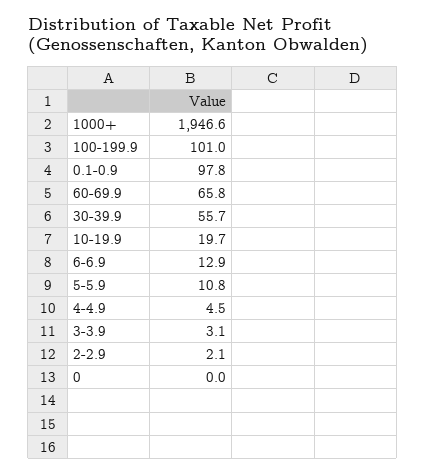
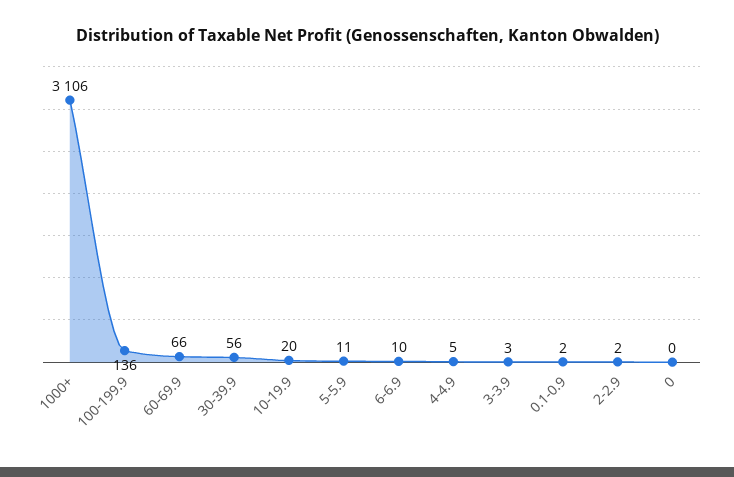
1000+: 1946.6 -> 3106
100-199.9: 101 -> 136
0.1-0.9: 97.8 -> 2
6-6.9: 12.9 -> 10

